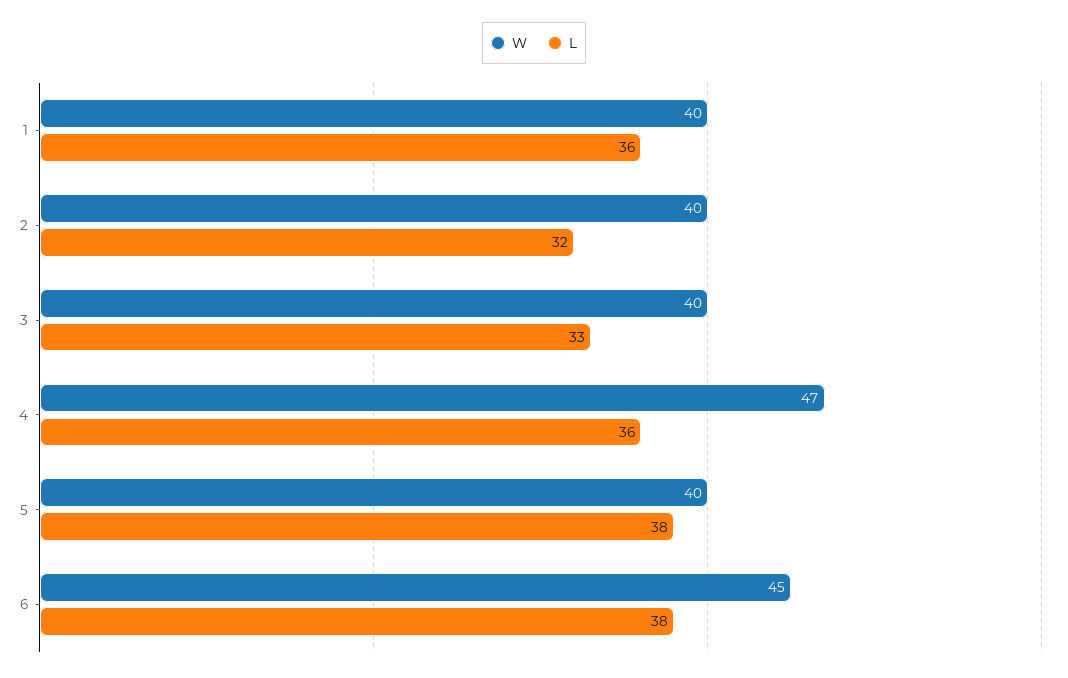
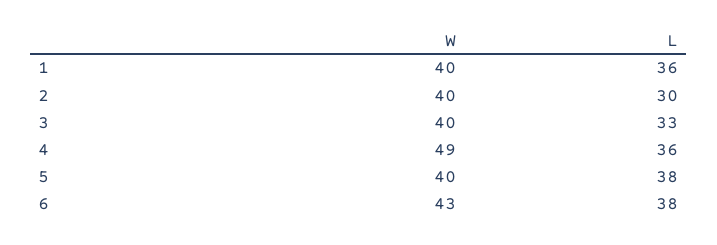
L, 2: 32 -> 30
W, 4: 47 -> 49
W, 6: 45 -> 43

